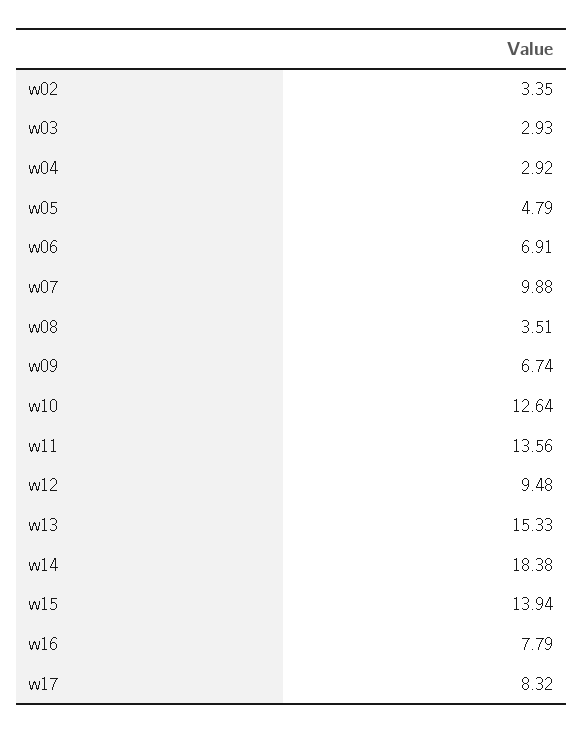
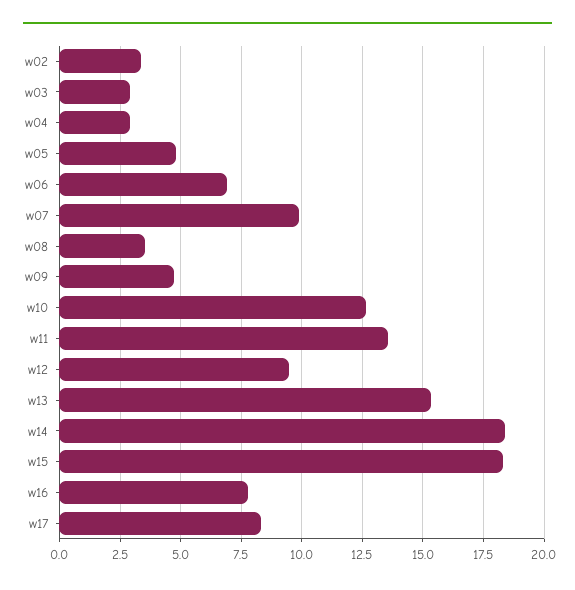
w09: 6.74 -> 4.75
w15: 13.94 -> 18.25

